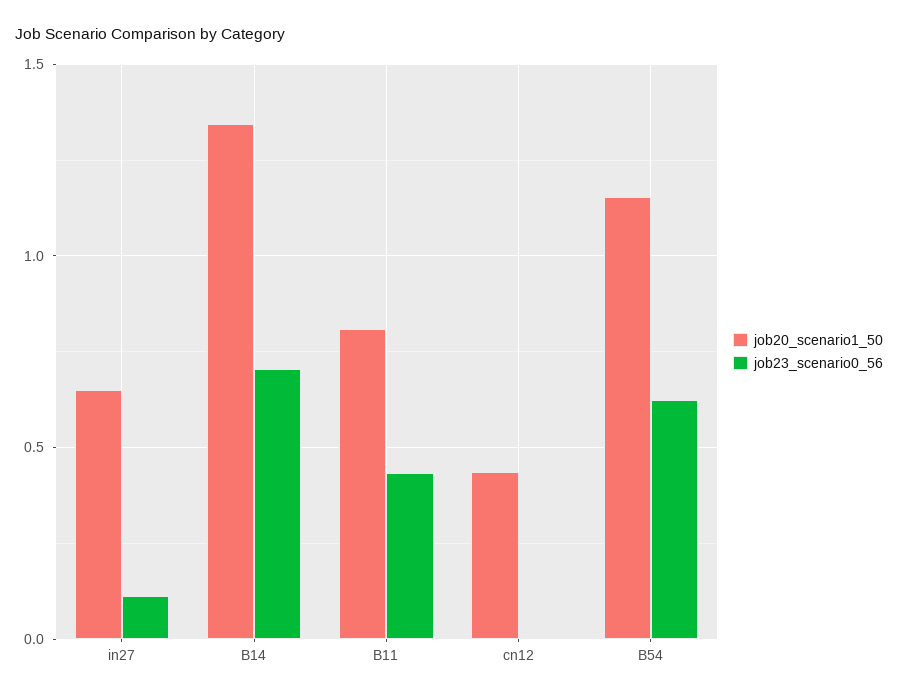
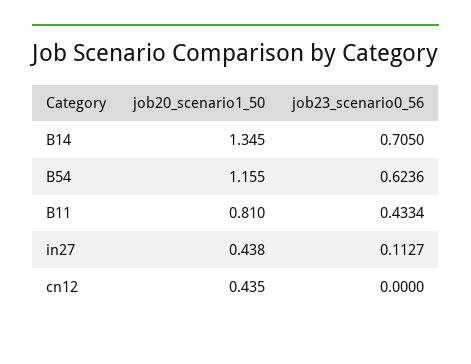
job20_scenario1_50, in27: 0.65 -> 0.438

